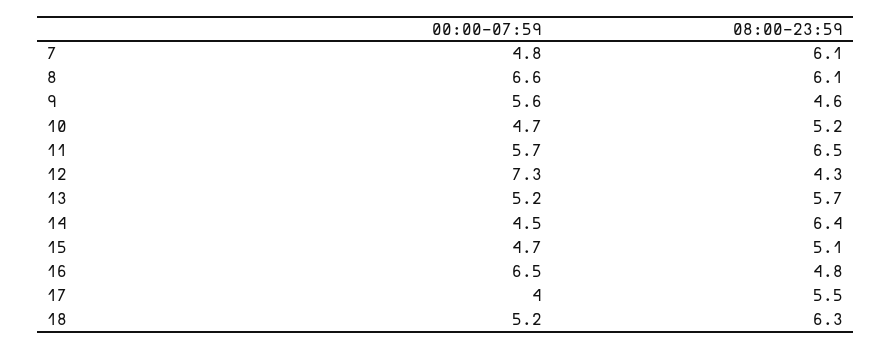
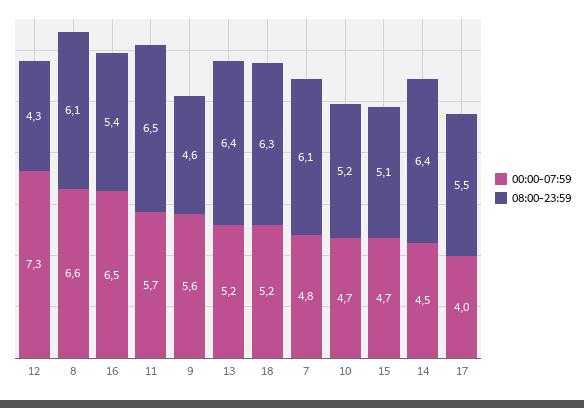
08:00-23:59, 13: 5.7 -> 6.4
08:00-23:59, 16: 4.8 -> 5.4

